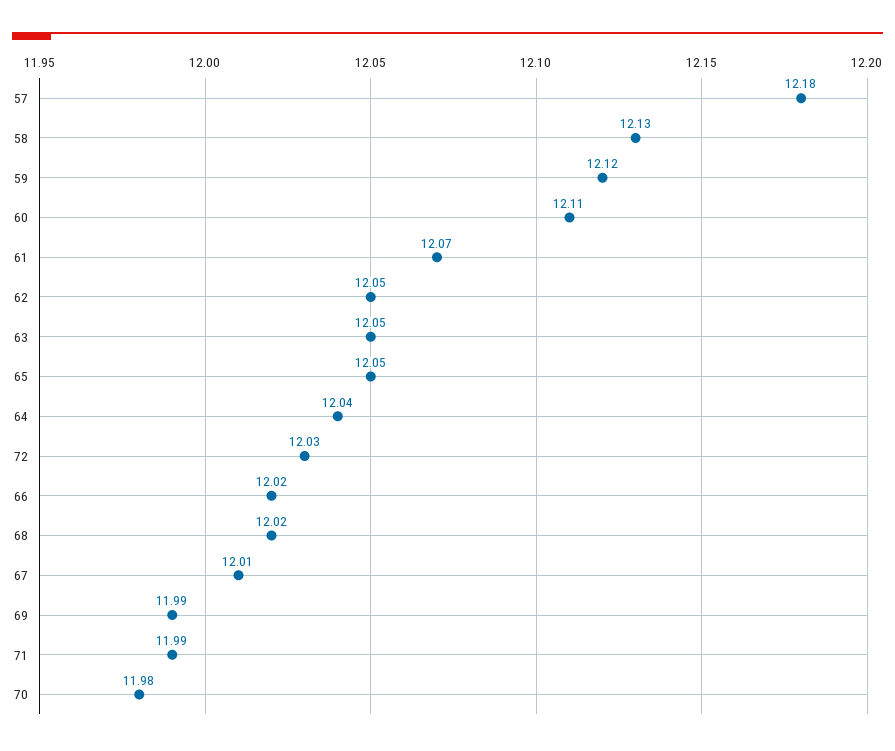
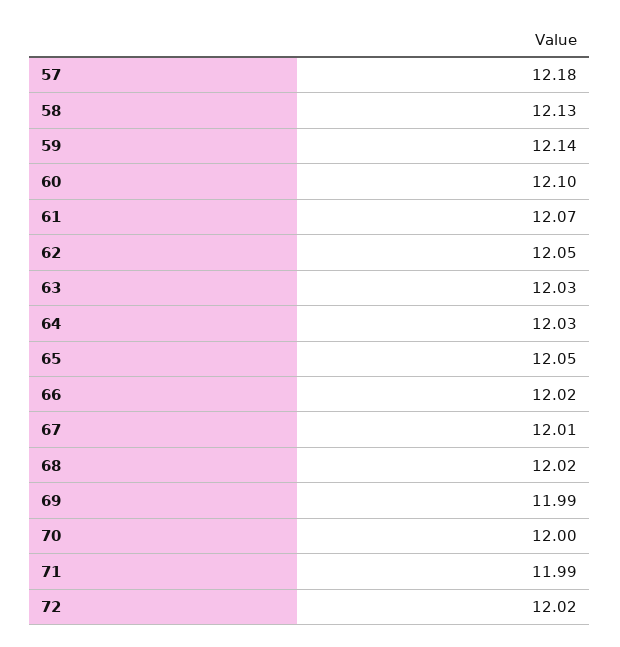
59: 12.12 -> 12.14
60: 12.11 -> 12.1
63: 12.05 -> 12.03
64: 12.04 -> 12.03
72: 12.03 -> 12.02
70: 11.98 -> 12

